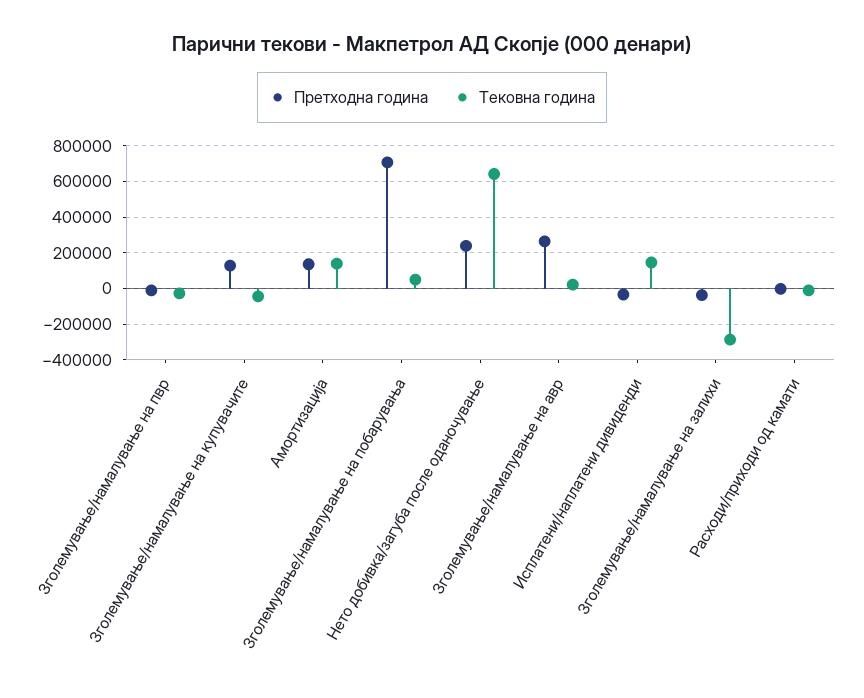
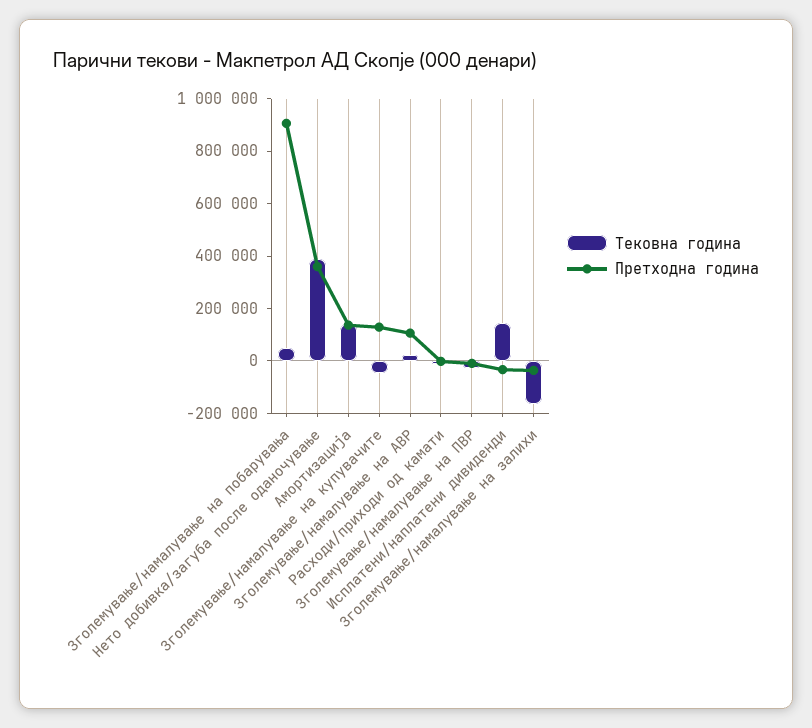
Претходна година, Зголемување/намалување на побарувања: 700000 -> 900000
Претходна година, Нето добивка/загуба после оданочување: 250000 -> 350000
Тековна година, Нето добивка/загуба после оданочување: 650000 -> 400000
Претходна година, Зголемување/намалување на авр: 250000 -> 100000
Тековна година, Зголемување/намалување на залихи: -300000 -> -150000

